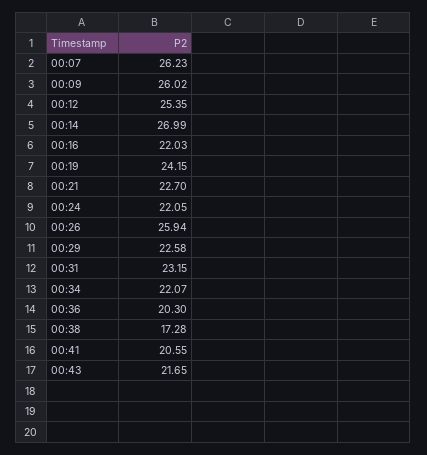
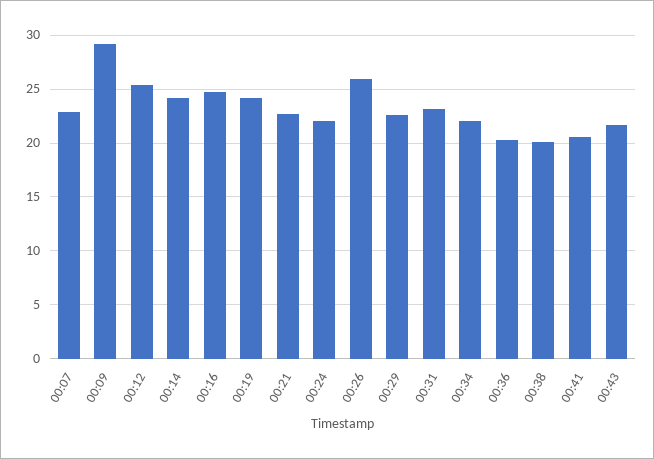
00:07: 26.23 -> 23
00:09: 26.02 -> 29
00:14: 26.99 -> 24
00:16: 22.03 -> 25
00:38: 17.28 -> 20

